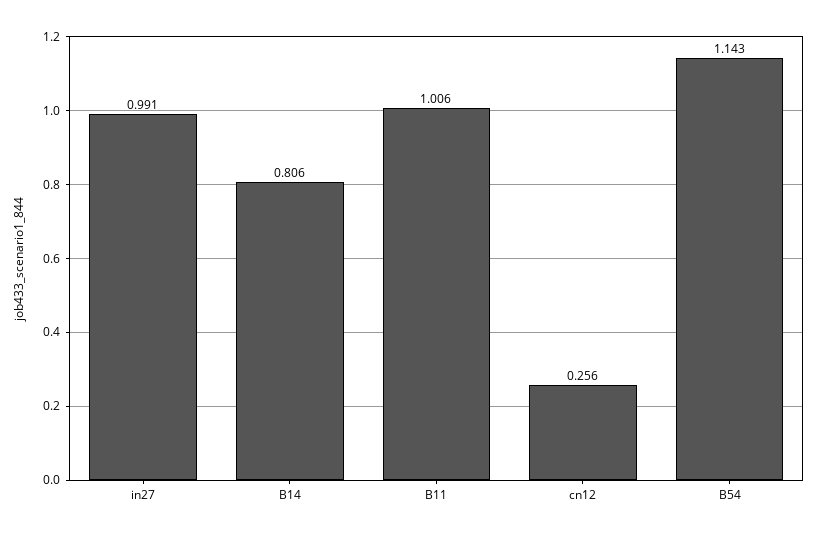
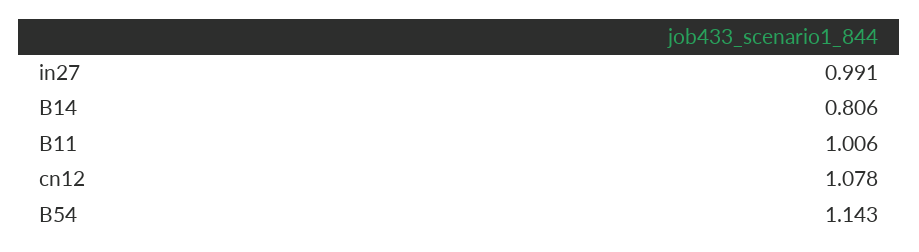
cn12: 0.256 -> 1.078

